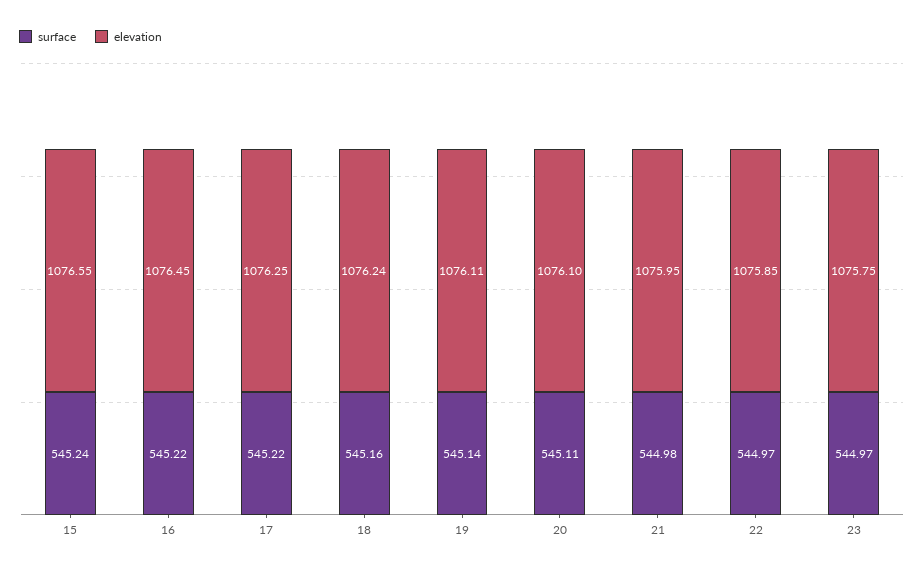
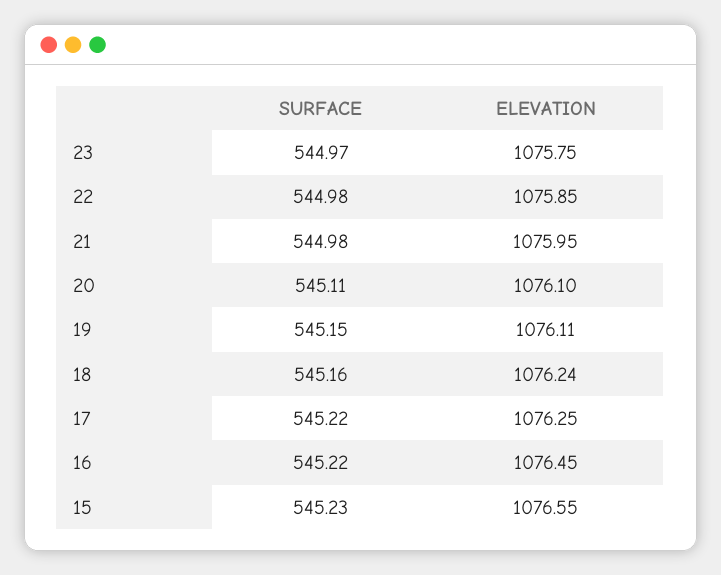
surface, 15: 545.24 -> 545.23
surface, 19: 545.14 -> 545.15
surface, 22: 544.97 -> 544.98

